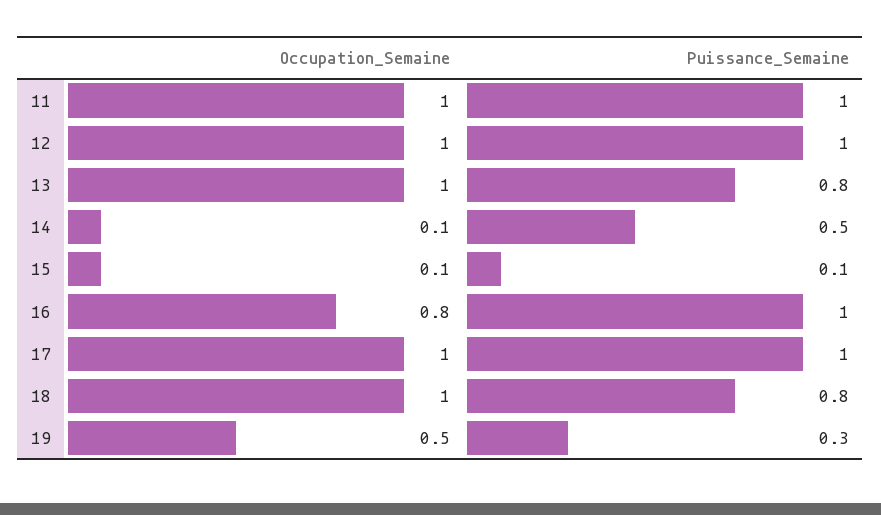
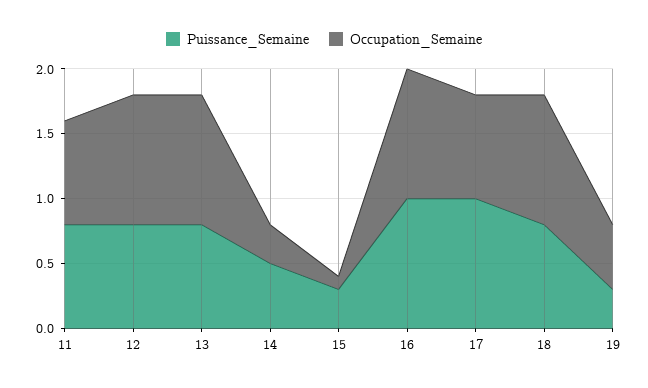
Occupation_Semaine, 11: 1 -> 0.8
Puissance_Semaine, 11: 1 -> 0.8
Puissance_Semaine, 12: 1 -> 0.8
Occupation_Semaine, 14: 0.1 -> 0.3
Puissance_Semaine, 15: 0.1 -> 0.3
Occupation_Semaine, 16: 0.8 -> 1
Occupation_Semaine, 17: 1 -> 0.8

